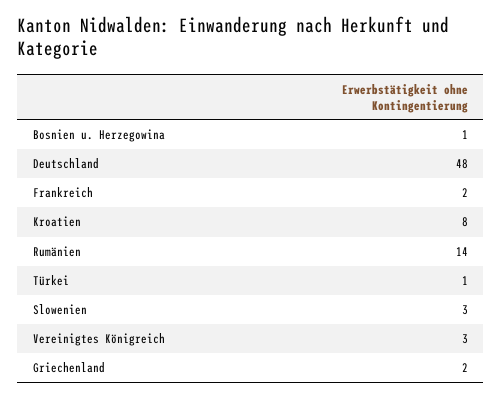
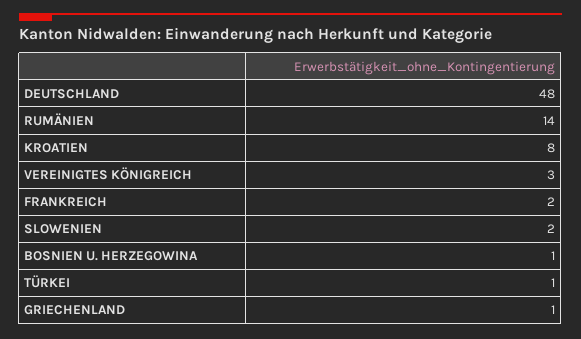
Slowenien: 3 -> 2
Griechenland: 2 -> 1

